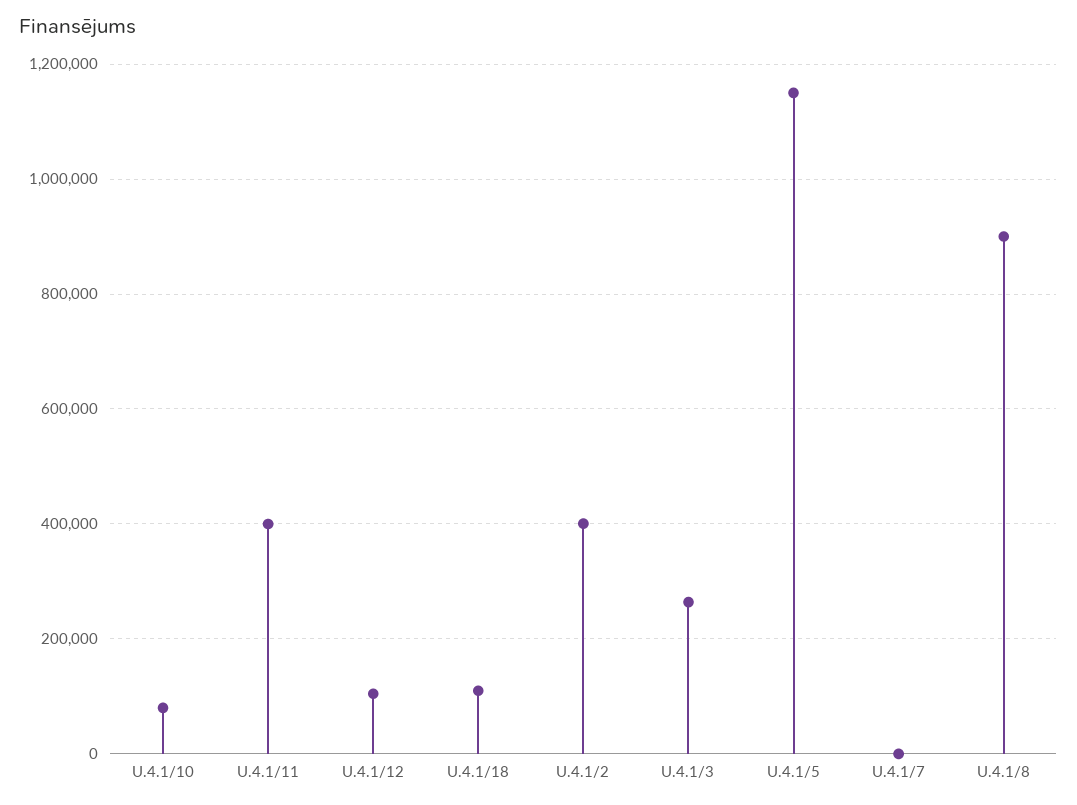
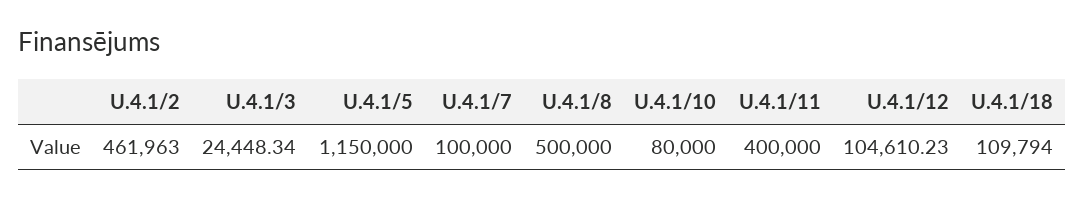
U.4.1/2: 400000 -> 461963
U.4.1/3: 260000 -> 24448.34
U.4.1/7: 0 -> 100000
U.4.1/8: 900000 -> 500000

